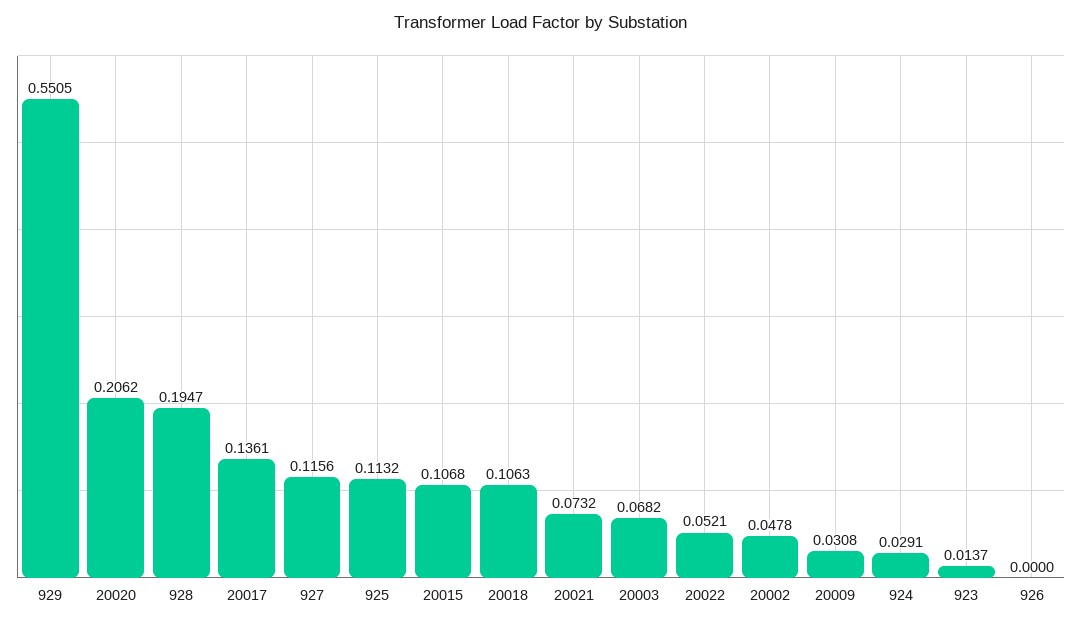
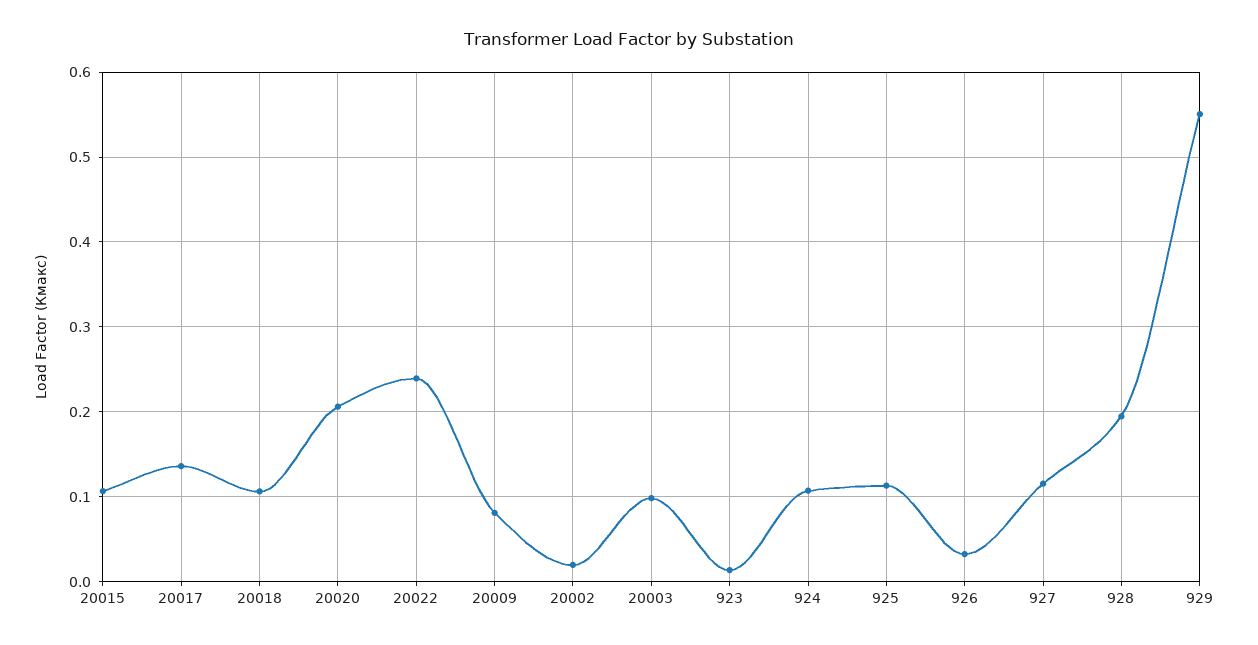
20021: 0.0732 -> none
20003: 0.0682 -> 0.1
20022: 0.0521 -> 0.24
20002: 0.0478 -> 0.02
20009: 0.0308 -> 0.08
924: 0.0291 -> 0.11
926: 0 -> 0.03

